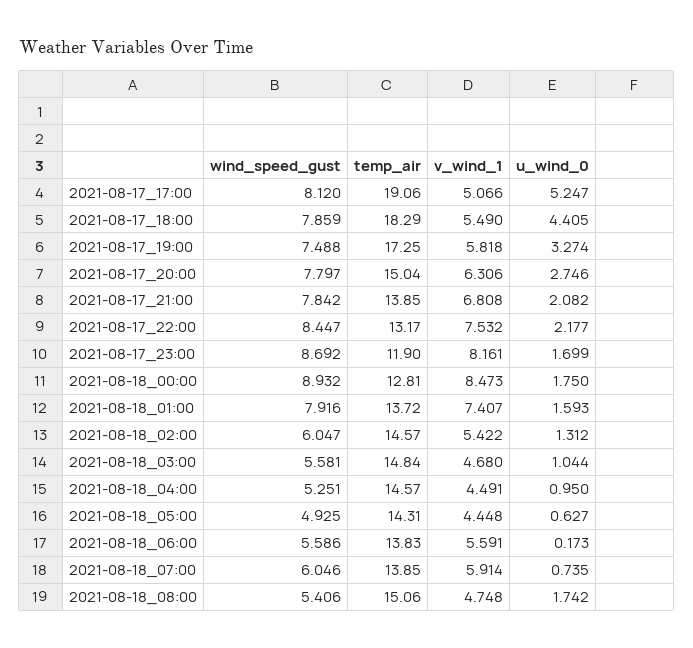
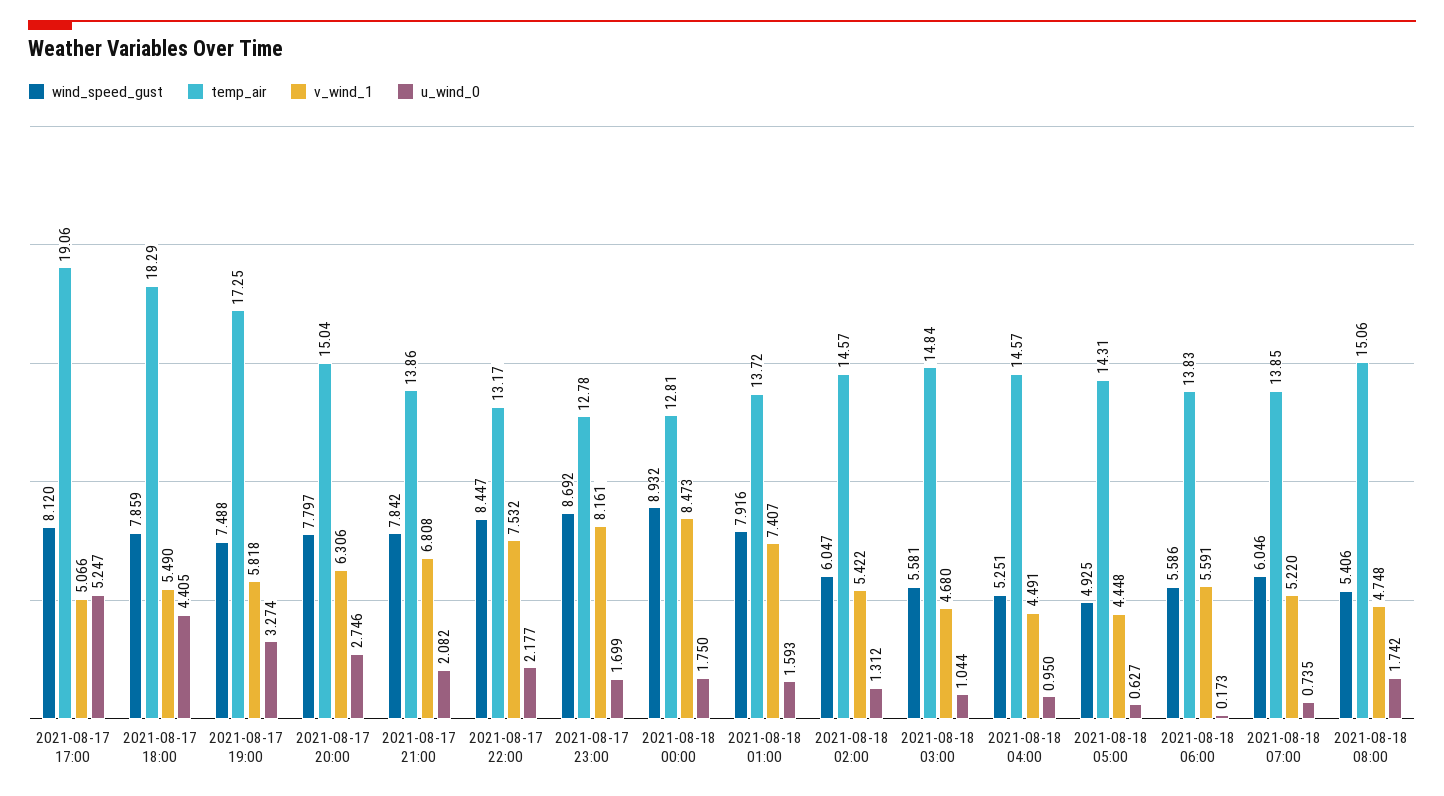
temp_air, 2021-08-17_21:00: 13.85 -> 13.86
temp_air, 2021-08-17_23:00: 11.9 -> 12.78
v_wind_1, 2021-08-18_07:00: 5.914 -> 5.22

